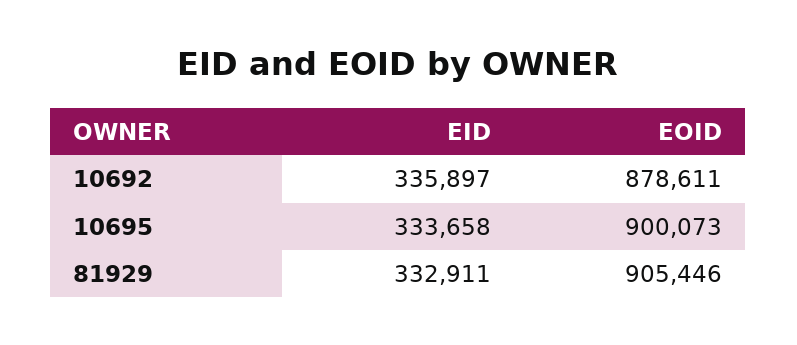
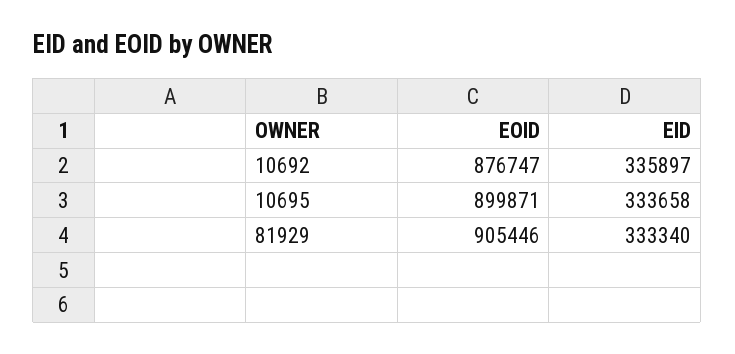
EOID, 10692: 878611 -> 876747
EOID, 10695: 900073 -> 899871
EID, 81929: 332911 -> 333340

